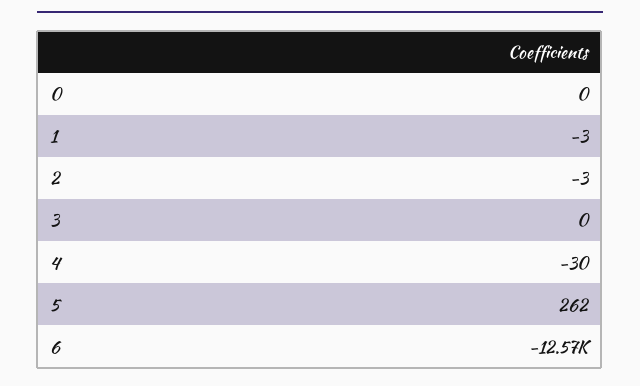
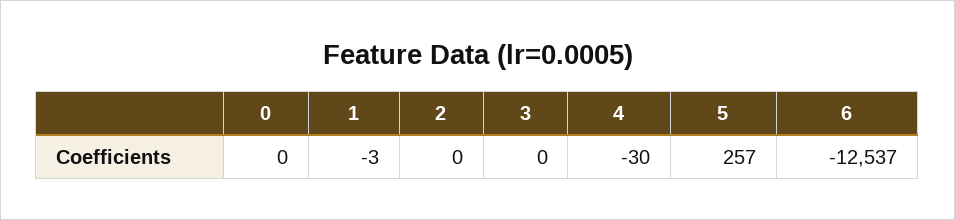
2: -3 -> 0
5: 262 -> 257
6: -12570 -> -12537

